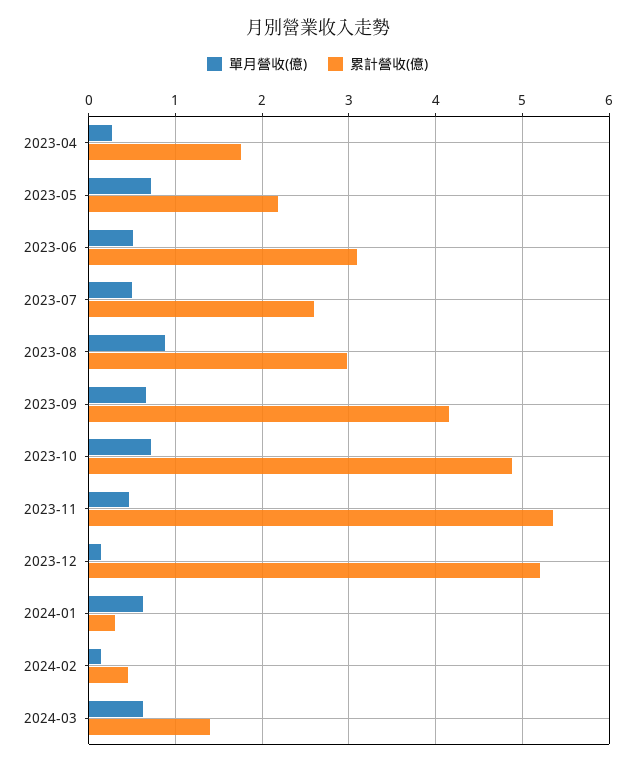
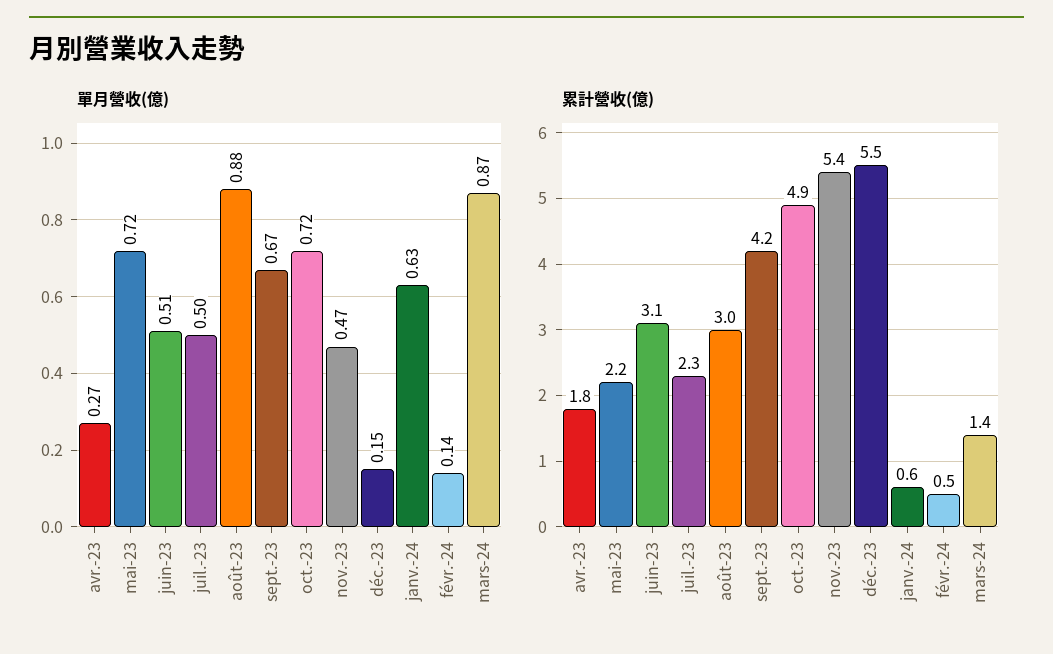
累計營收(億), 2023-07: 2.6 -> 2.3
累計營收(億), 2023-12: 5.2 -> 5.5
累計營收(億), 2024-01: 0.3 -> 0.6
單月營收(億), 2024-03: 0.6 -> 0.87

